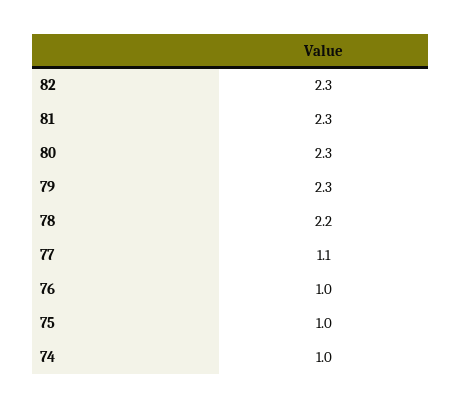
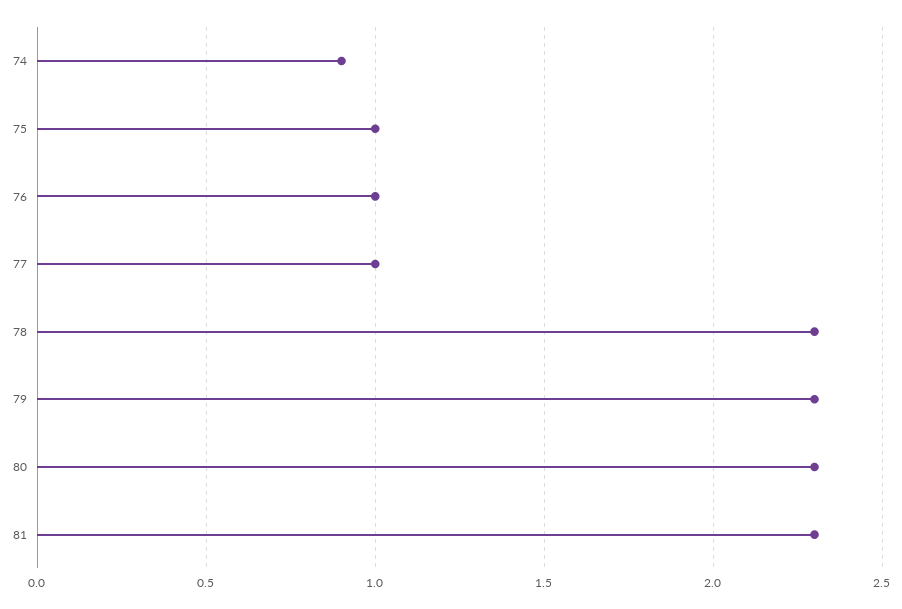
82: 2.3 -> none
78: 2.2 -> 2.3
77: 1.1 -> 1
74: 1 -> 0.9

